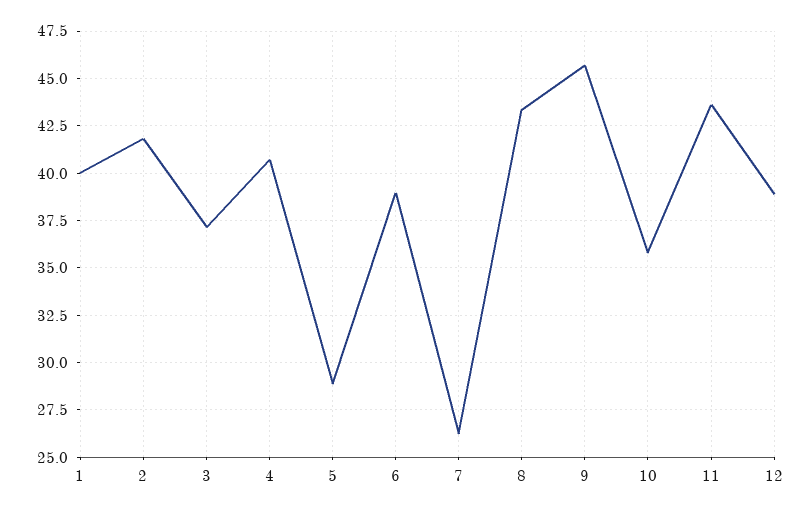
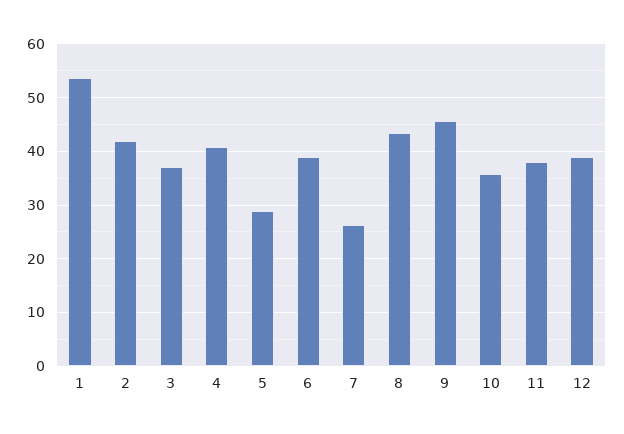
1: 40 -> 54
11: 43.5 -> 38

